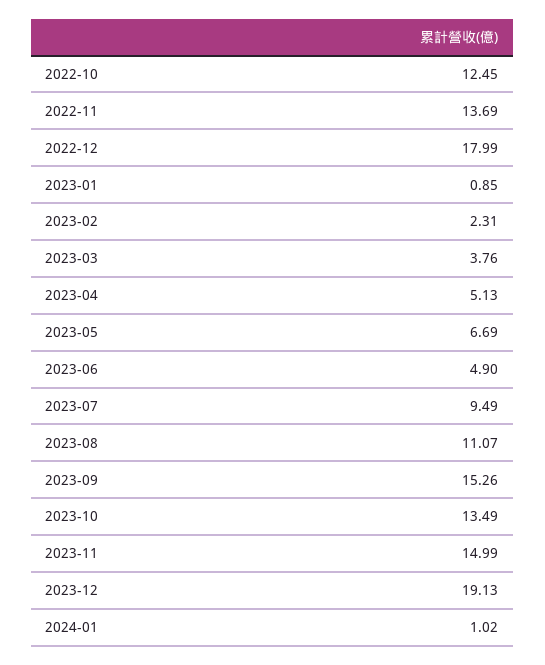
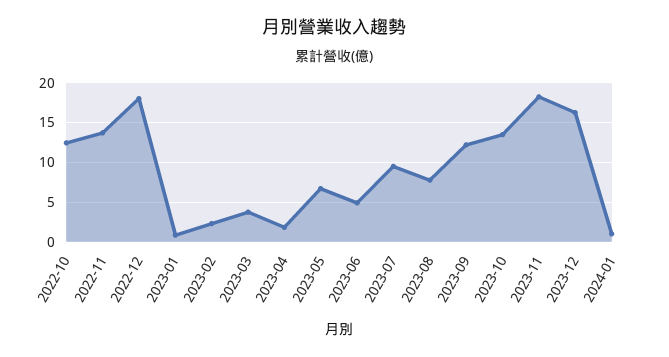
2023-04: 5.13 -> 2
2023-08: 11.07 -> 8
2023-09: 15.26 -> 12
2023-11: 14.99 -> 18
2023-12: 19.13 -> 16

